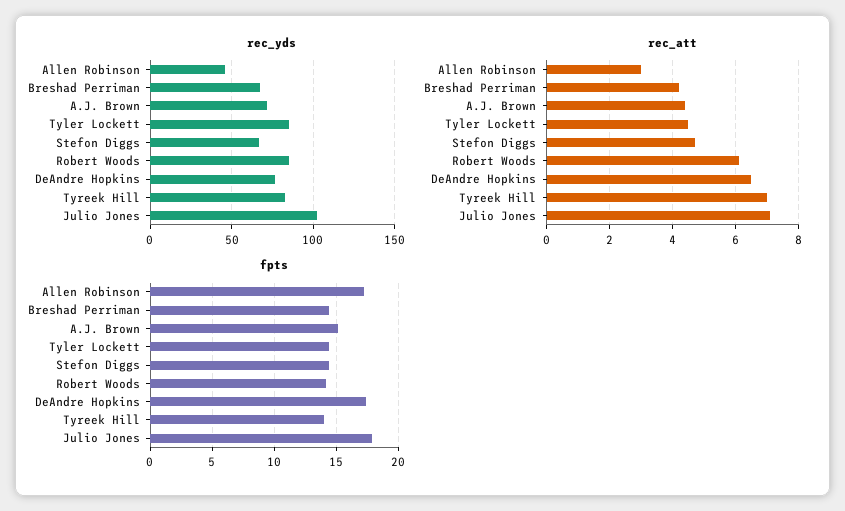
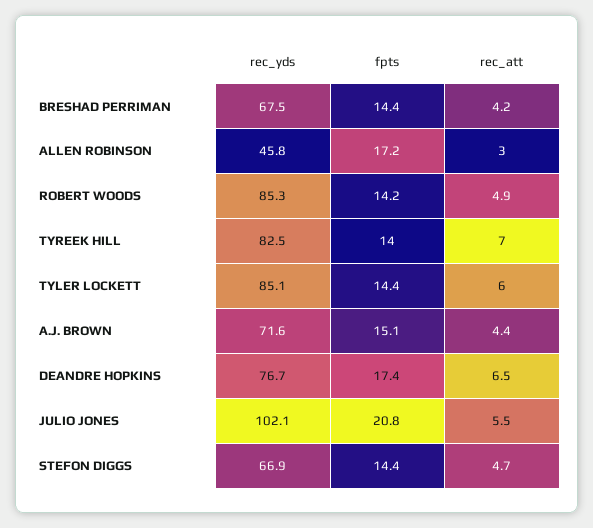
rec_att, Tyler Lockett: 4.5 -> 6
rec_att, Robert Woods: 6 -> 4.9
rec_att, Julio Jones: 7 -> 5.5
fpts, Julio Jones: 18 -> 20.8

